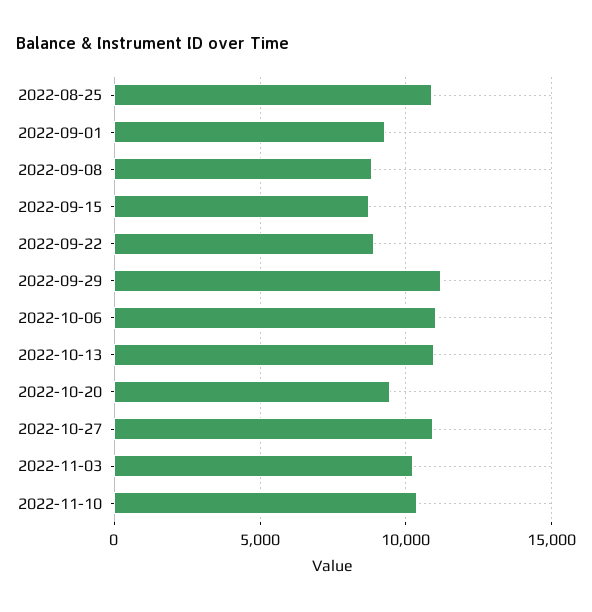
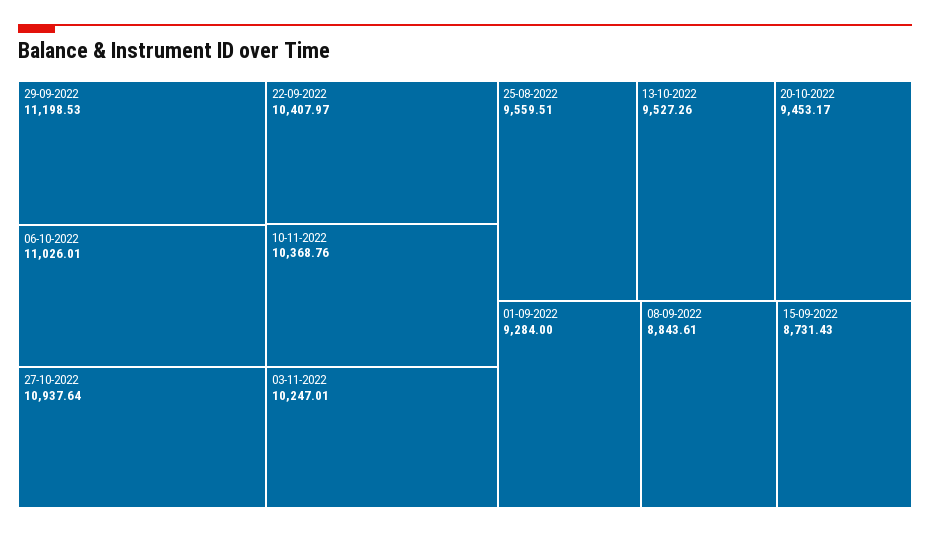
2022-08-25: 11000 -> 9559.51
2022-09-22: 9000 -> 10407.97
2022-10-13: 11000 -> 9527.26

